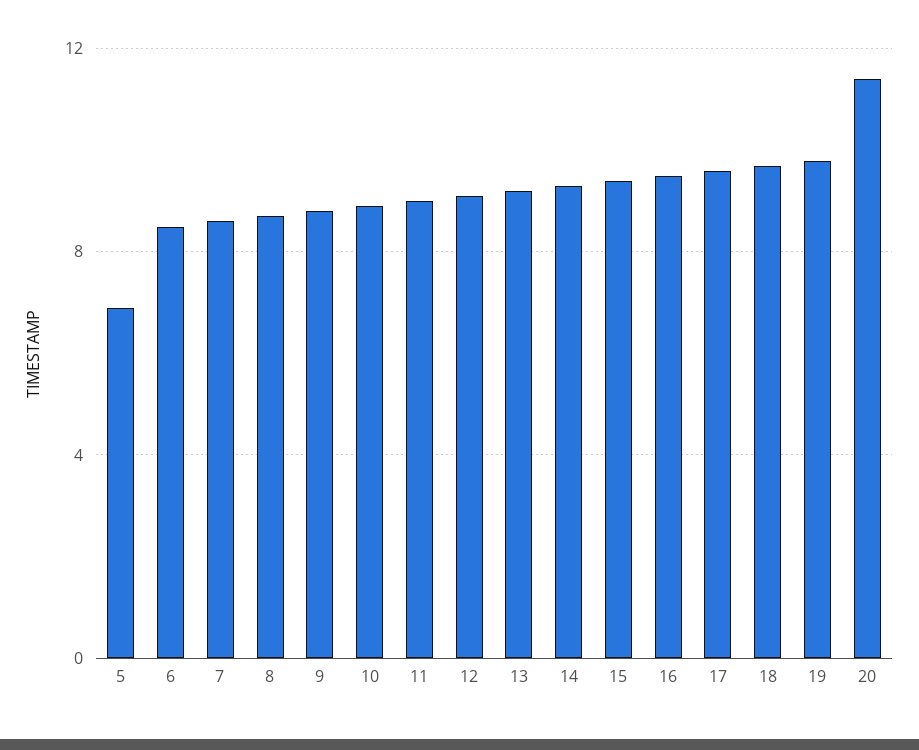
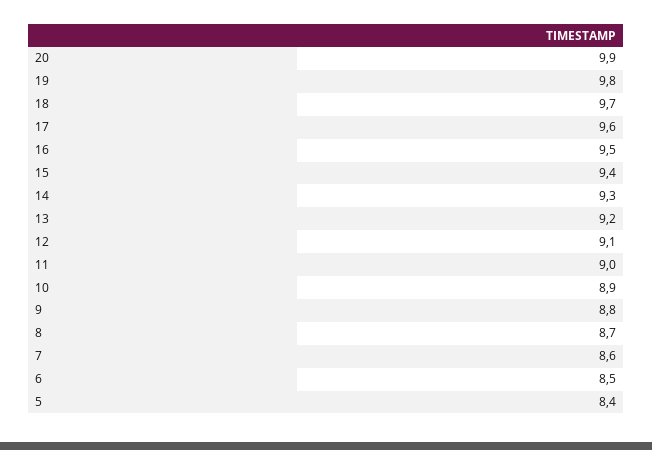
5: 7 -> 8.4
20: 11.5 -> 9.9

